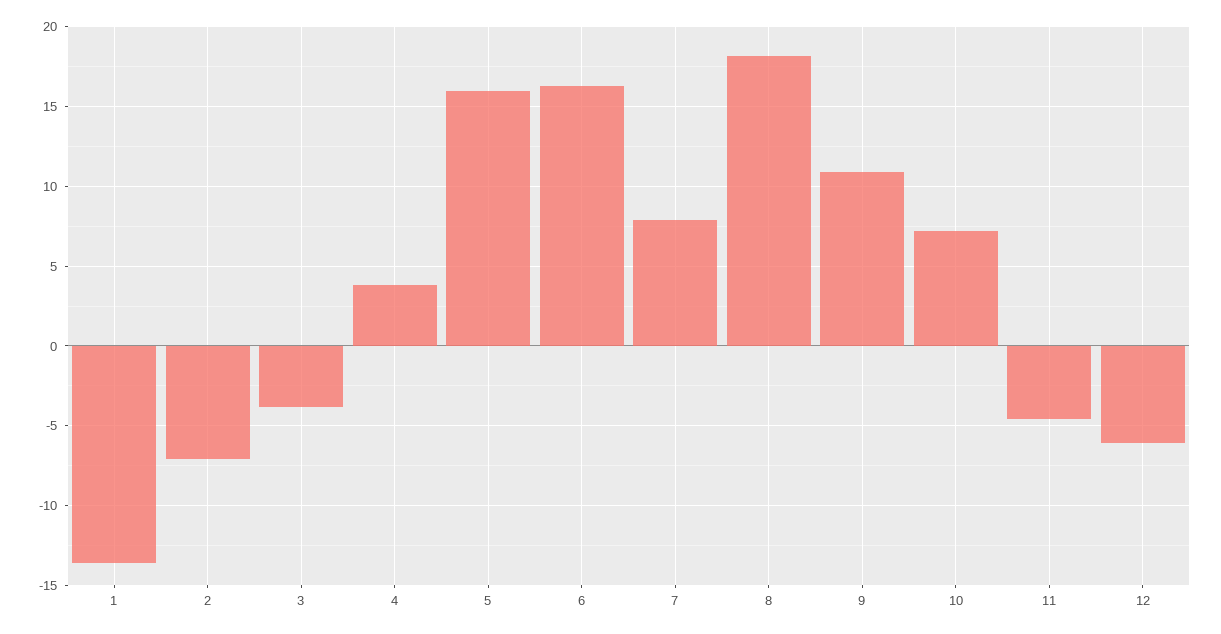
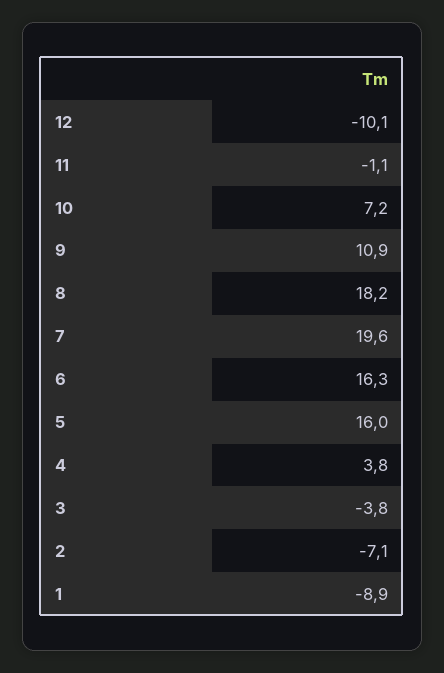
1: -13.5 -> -8.9
7: 8 -> 19.6
11: -4.5 -> -1.1
12: -6 -> -10.1

